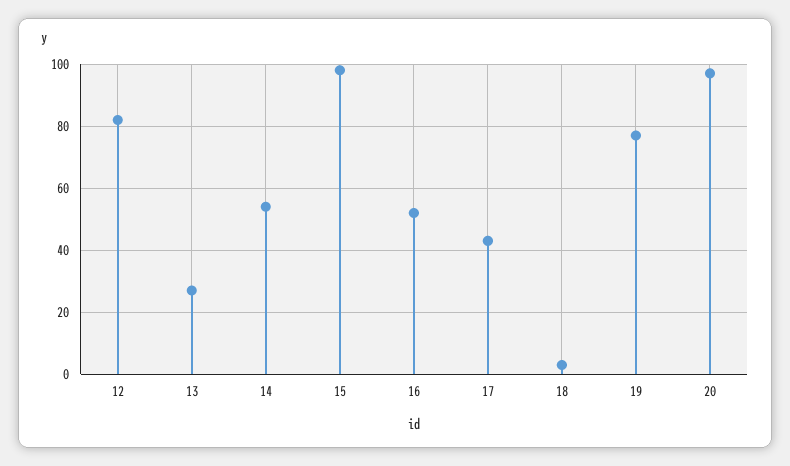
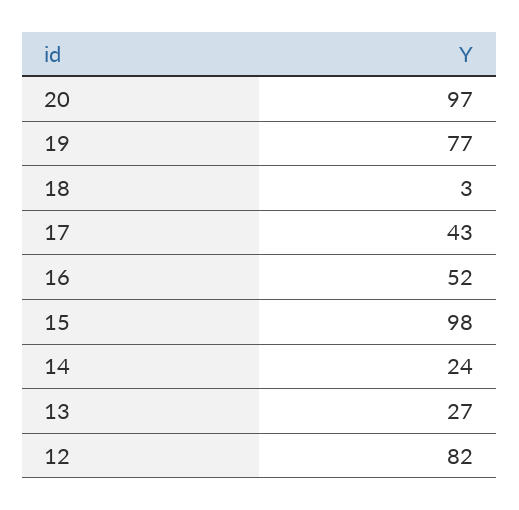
14: 55 -> 24

